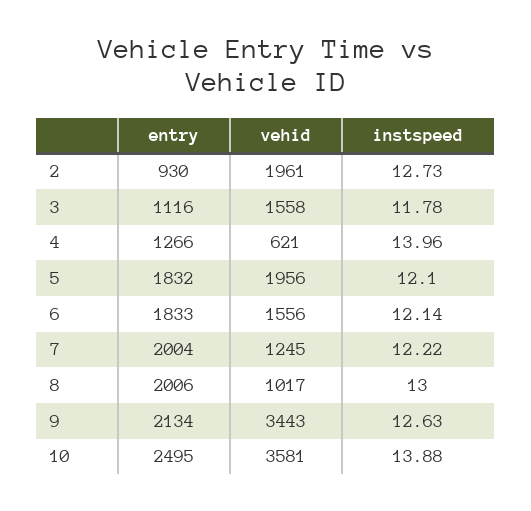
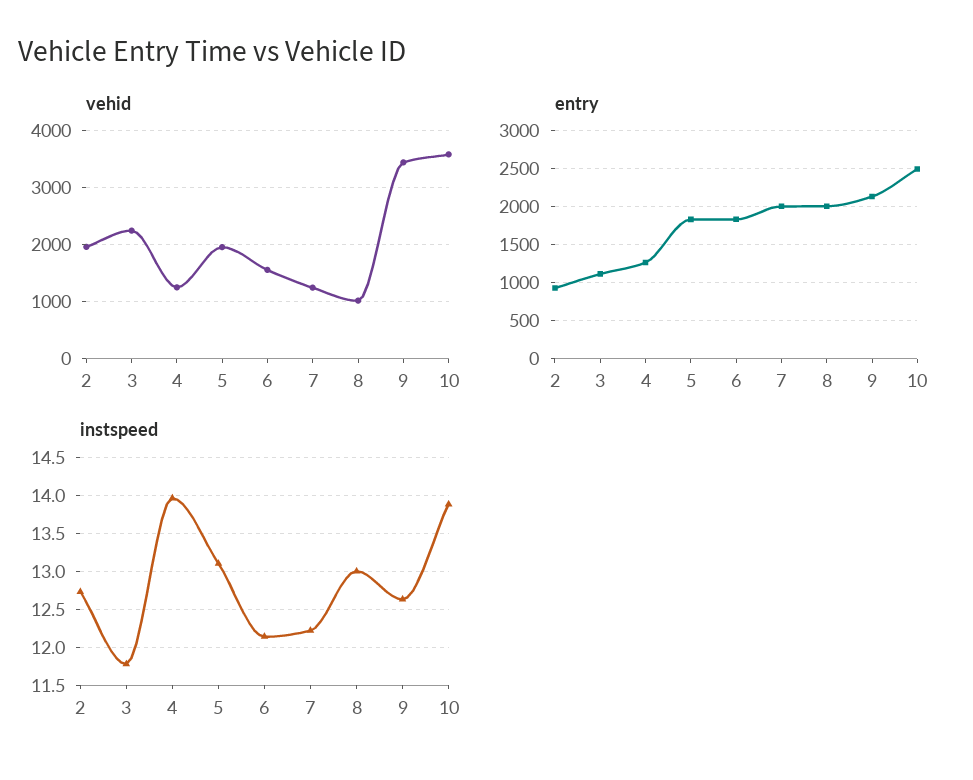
vehid, 3: 1558 -> 2200
vehid, 4: 621 -> 1200
instspeed, 5: 12.1 -> 13.1

